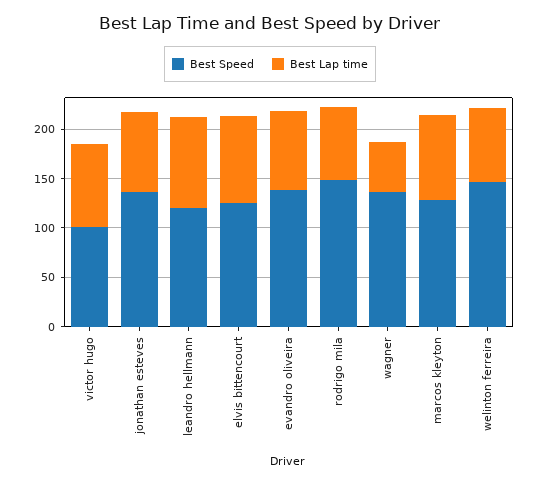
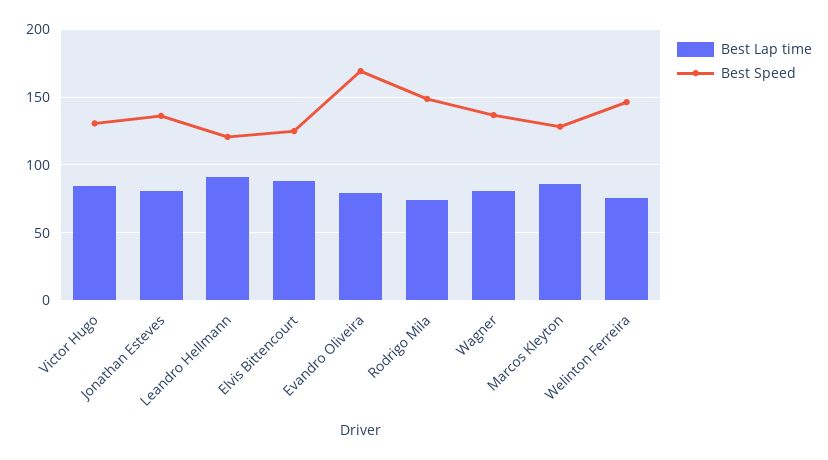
Best Speed, victor hugo: 100 -> 130
Best Speed, evandro oliveira: 140 -> 170
Best Lap time, wagner: 50 -> 80

